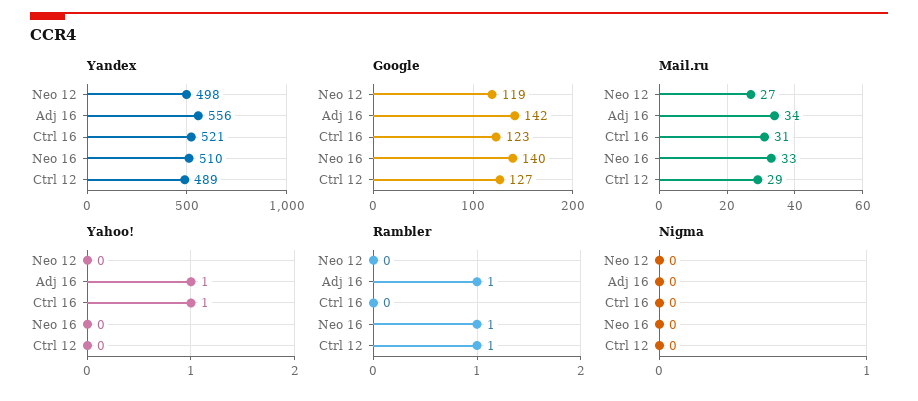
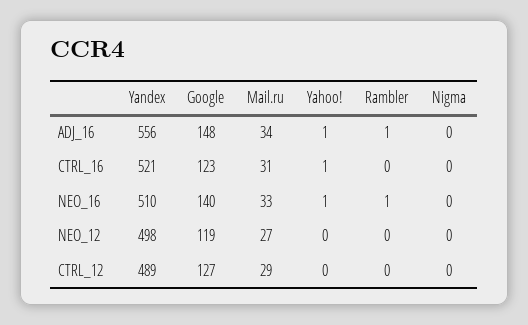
Google, Adj 16: 142 -> 148
Yahoo!, Neo 16: 0 -> 1
Rambler, Ctrl 12: 1 -> 0

